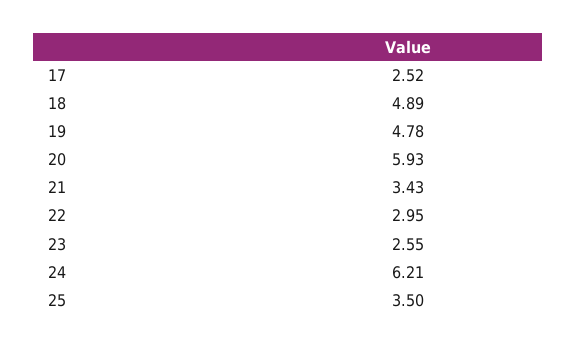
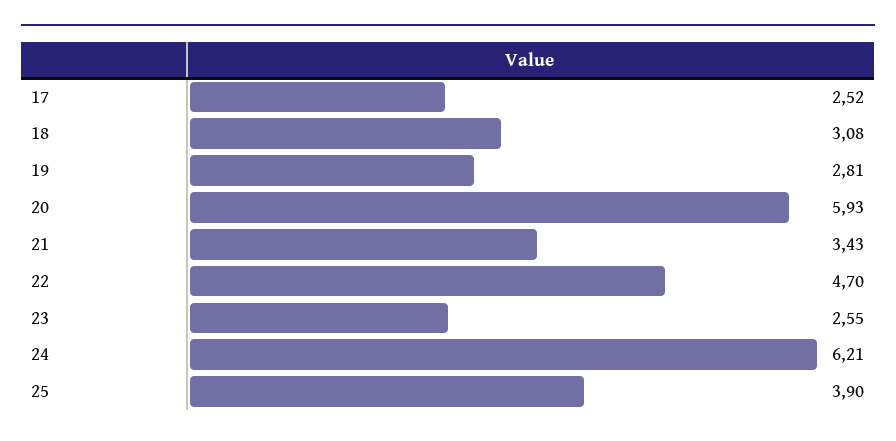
18: 4.89 -> 3.08
19: 4.78 -> 2.81
22: 2.95 -> 4.7
25: 3.5 -> 3.9

